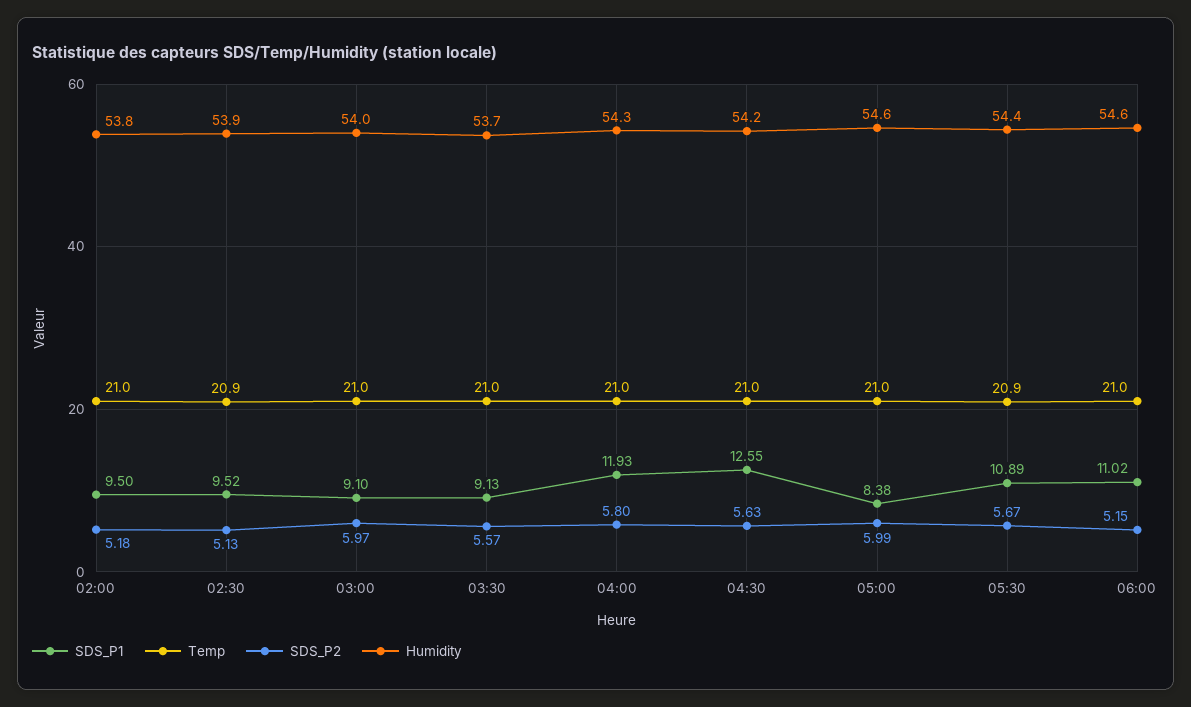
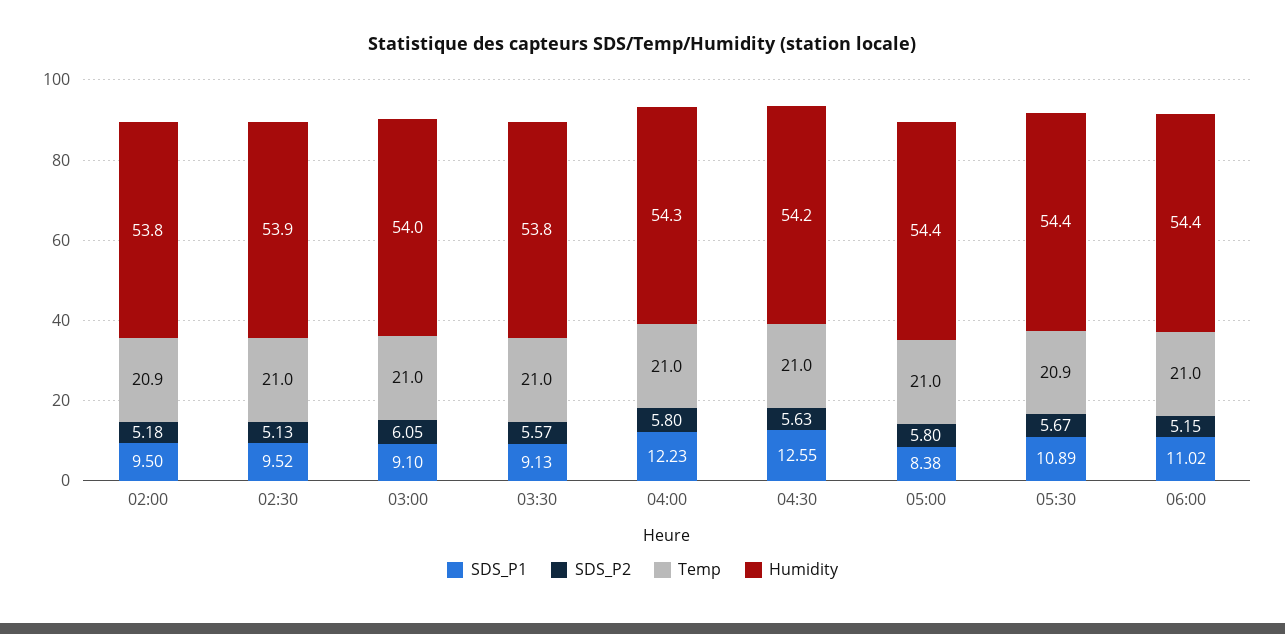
Temp, 02:00: 21 -> 20.9
Temp, 02:30: 20.9 -> 21
SDS_P2, 03:00: 5.97 -> 6.05
Humidity, 03:30: 53.7 -> 53.8
SDS_P1, 04:00: 11.93 -> 12.23
SDS_P2, 05:00: 5.99 -> 5.8
Humidity, 05:00: 54.6 -> 54.4
Humidity, 06:00: 54.6 -> 54.4

